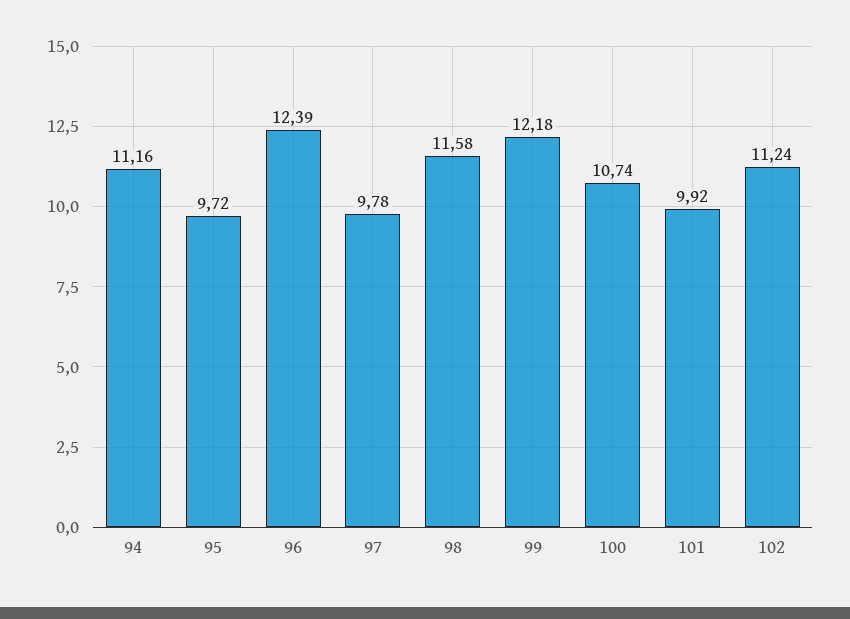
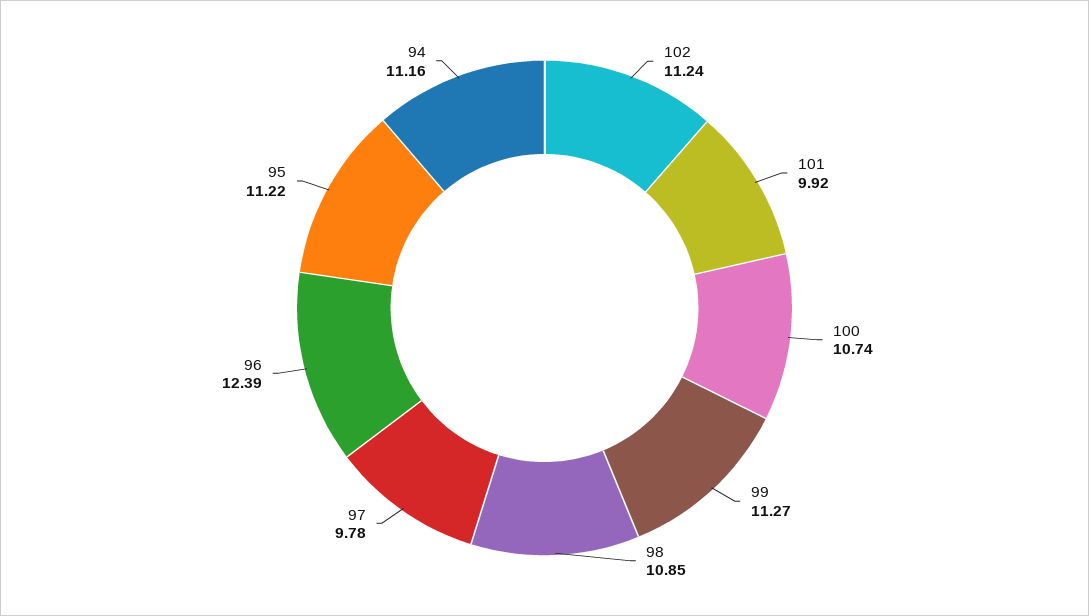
95: 9.72 -> 11.22
98: 11.58 -> 10.85
99: 12.18 -> 11.27

